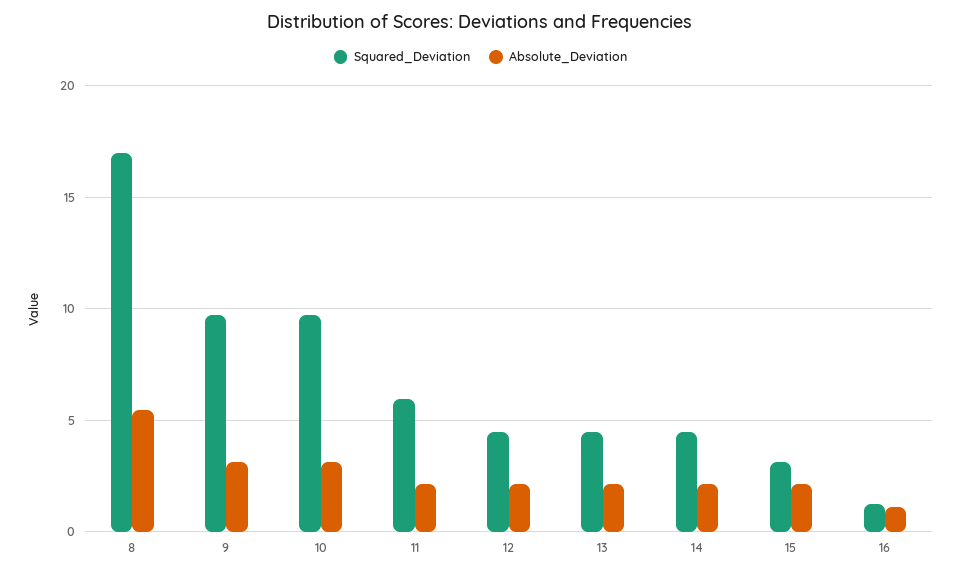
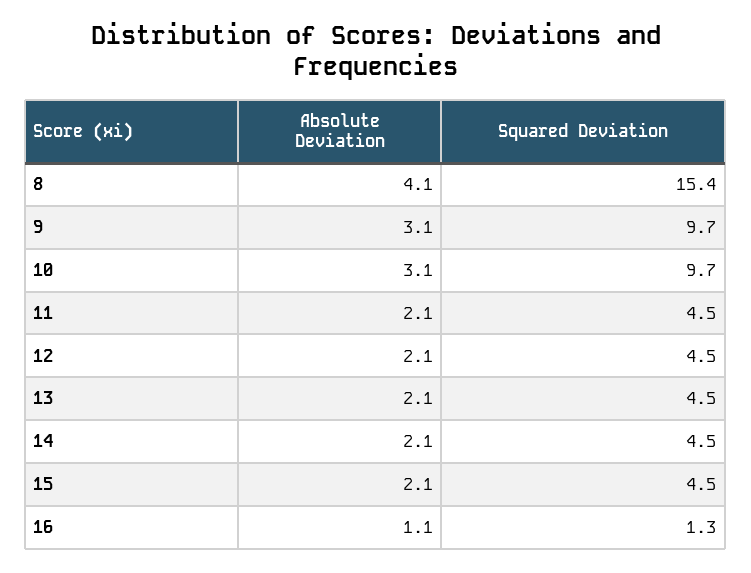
Squared_Deviation, 8: 17 -> 15.4
Absolute_Deviation, 8: 5.5 -> 4.1
Squared_Deviation, 11: 6 -> 4.5
Squared_Deviation, 15: 3 -> 4.5

